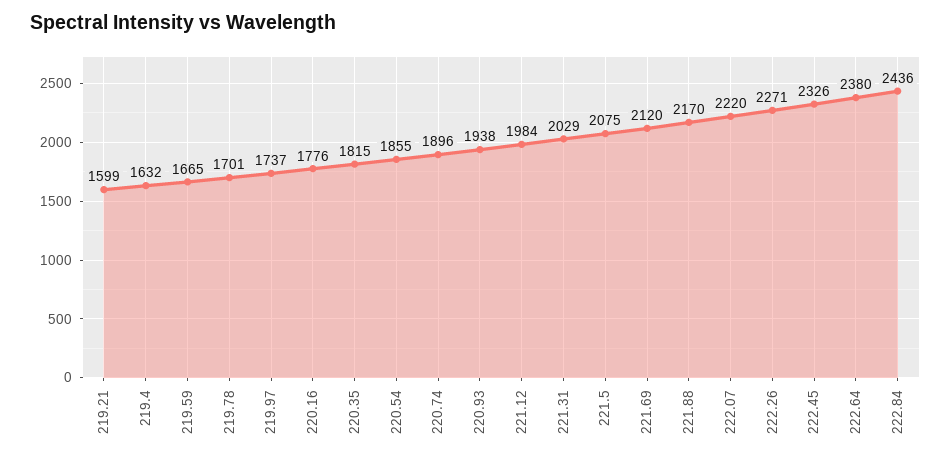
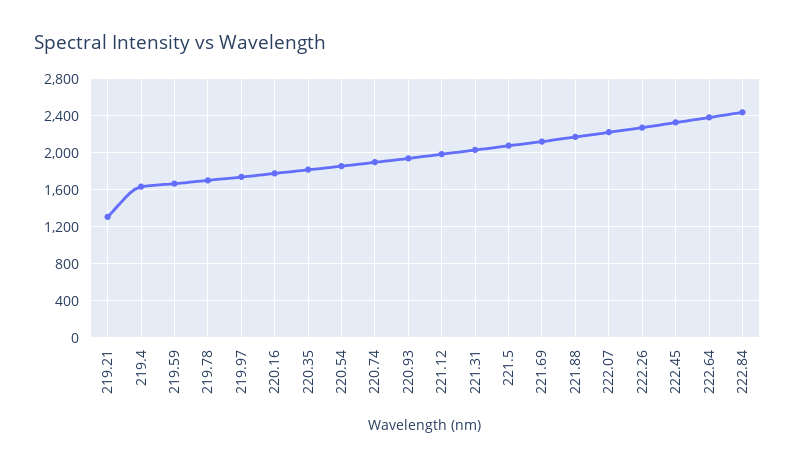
219.21: 1599 -> 1300

